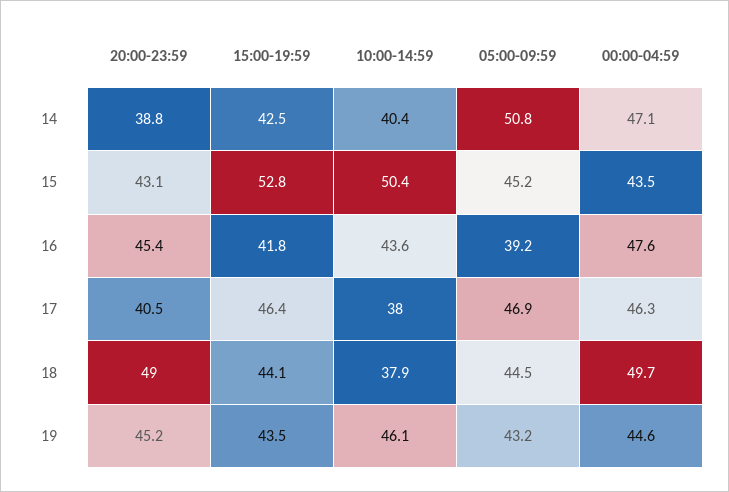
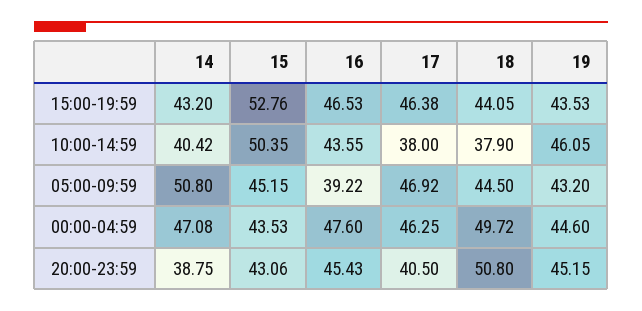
15:00-19:59, 14: 42.5 -> 43.2
15:00-19:59, 16: 41.8 -> 46.53
20:00-23:59, 18: 49 -> 50.8

